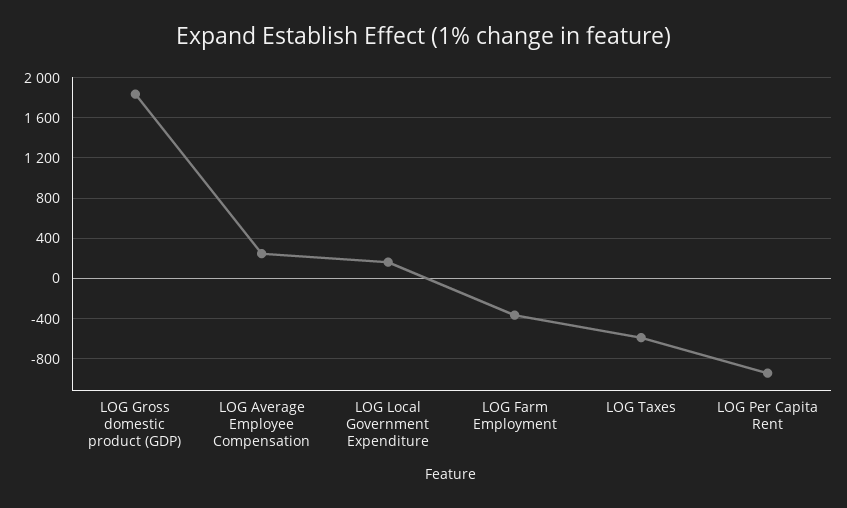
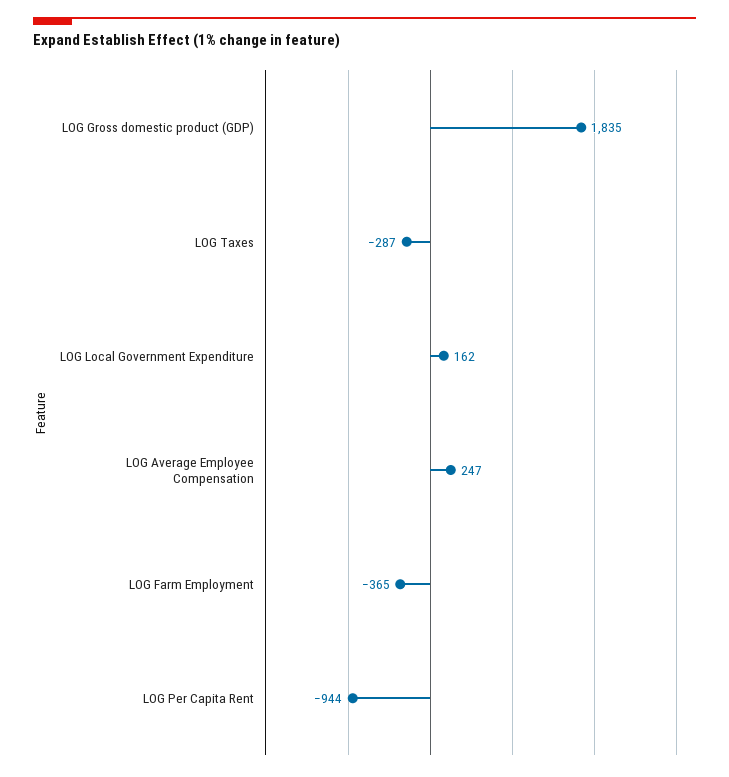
LOG Taxes: -600 -> -287

